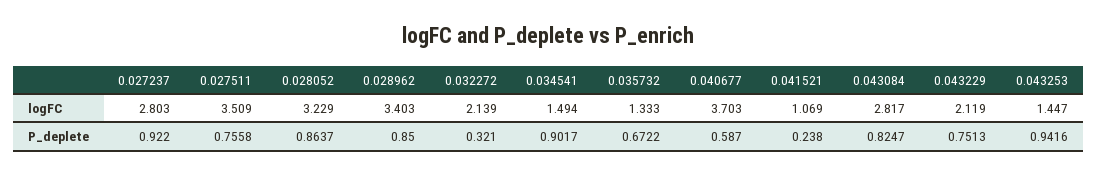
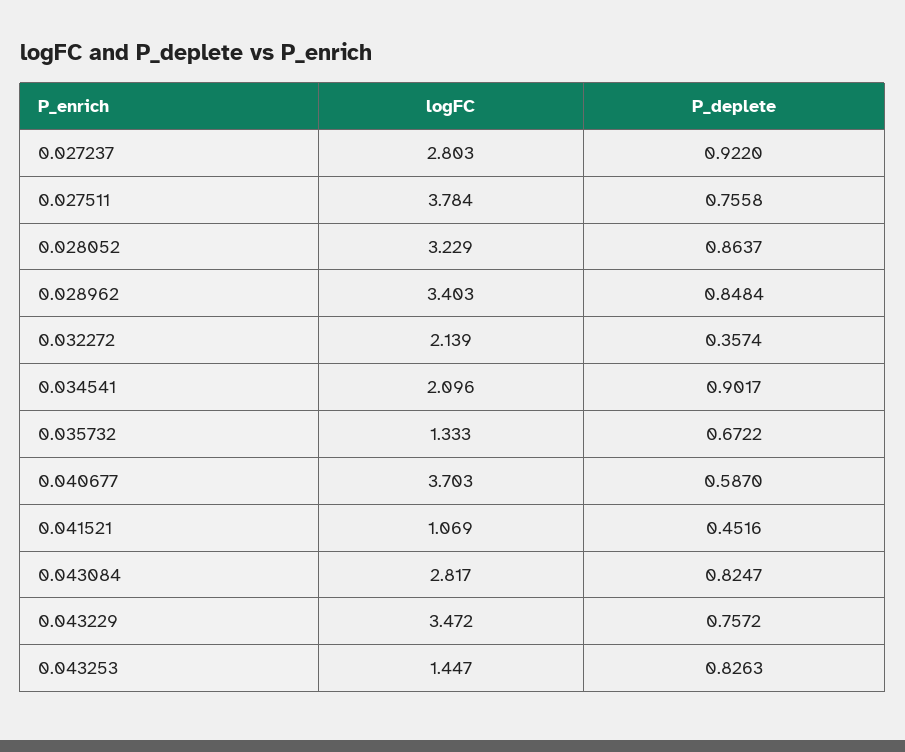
0.027511, logFC: 3.509 -> 3.784
0.034541, logFC: 1.494 -> 2.096
0.043229, logFC: 2.119 -> 3.472
0.028962, P_deplete: 0.85 -> 0.8484
0.032272, P_deplete: 0.321 -> 0.3574
0.041521, P_deplete: 0.238 -> 0.4516
0.043229, P_deplete: 0.7513 -> 0.7572
0.043253, P_deplete: 0.9416 -> 0.8263

